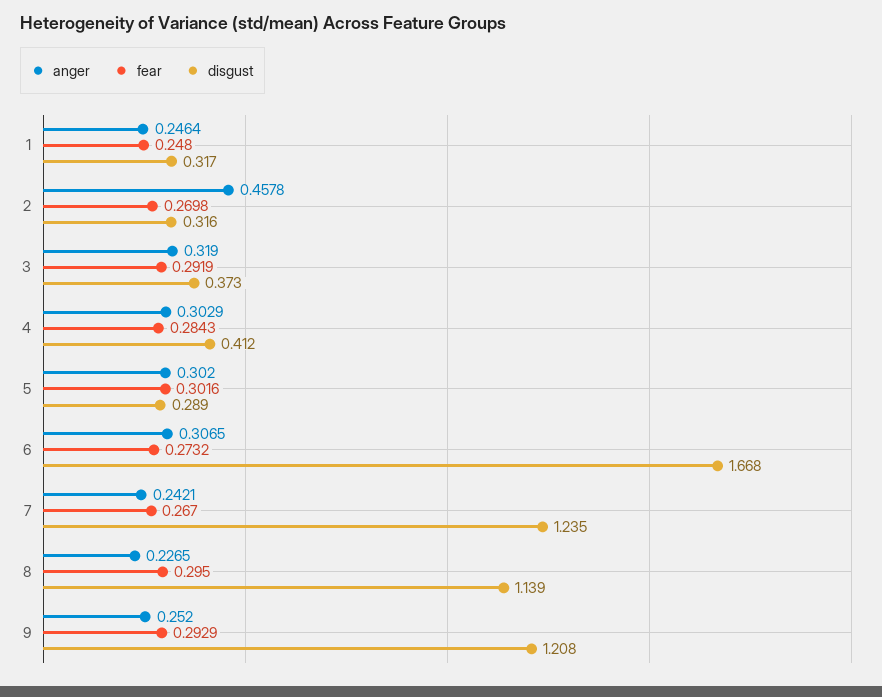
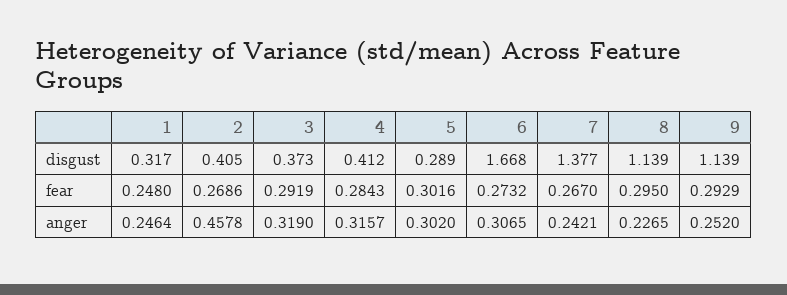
fear, 2: 0.2698 -> 0.2686
disgust, 2: 0.316 -> 0.405
anger, 4: 0.3029 -> 0.3157
disgust, 7: 1.235 -> 1.377
disgust, 9: 1.208 -> 1.139

